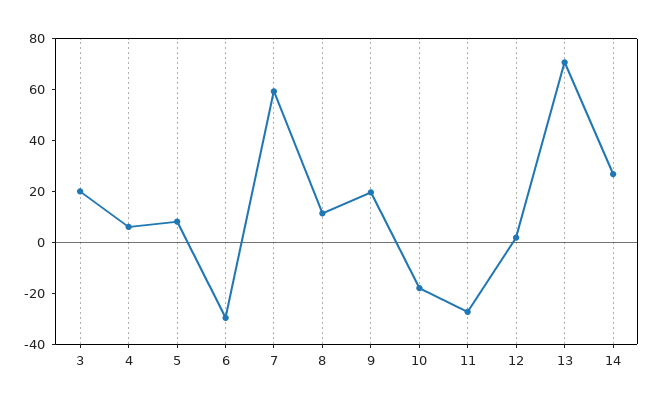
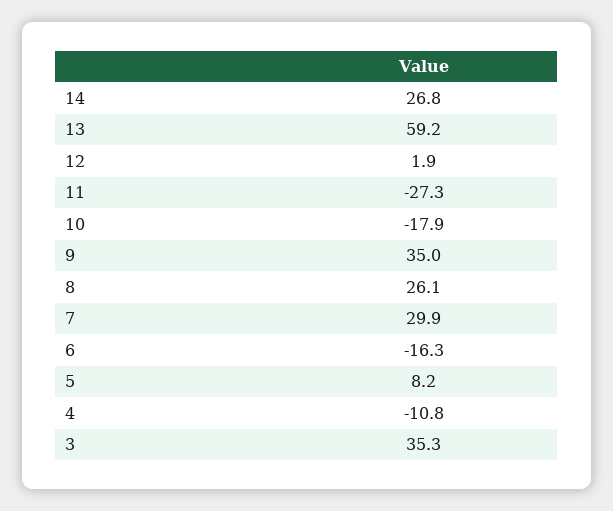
3: 20 -> 35.3
4: 5 -> -10.8
6: -30 -> -16.3
7: 60 -> 29.9
8: 10 -> 26.1
9: 20 -> 35
13: 70 -> 59.2

